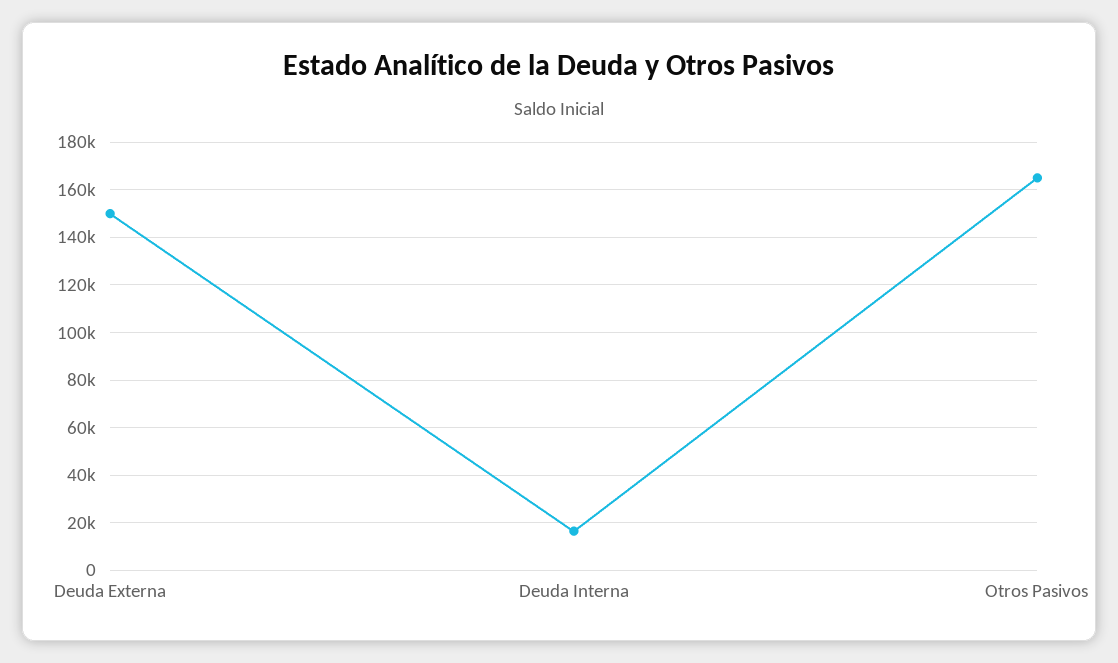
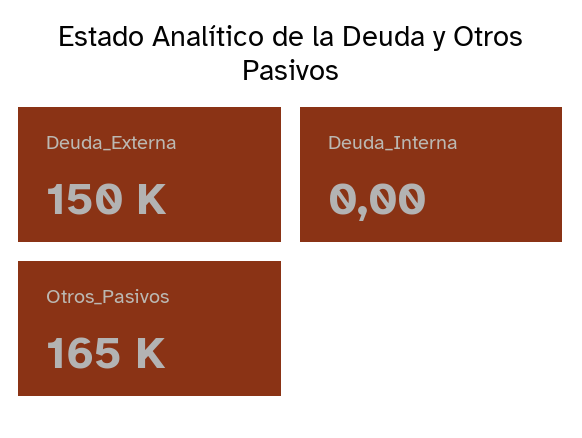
Deuda Interna: 15000 -> 0

